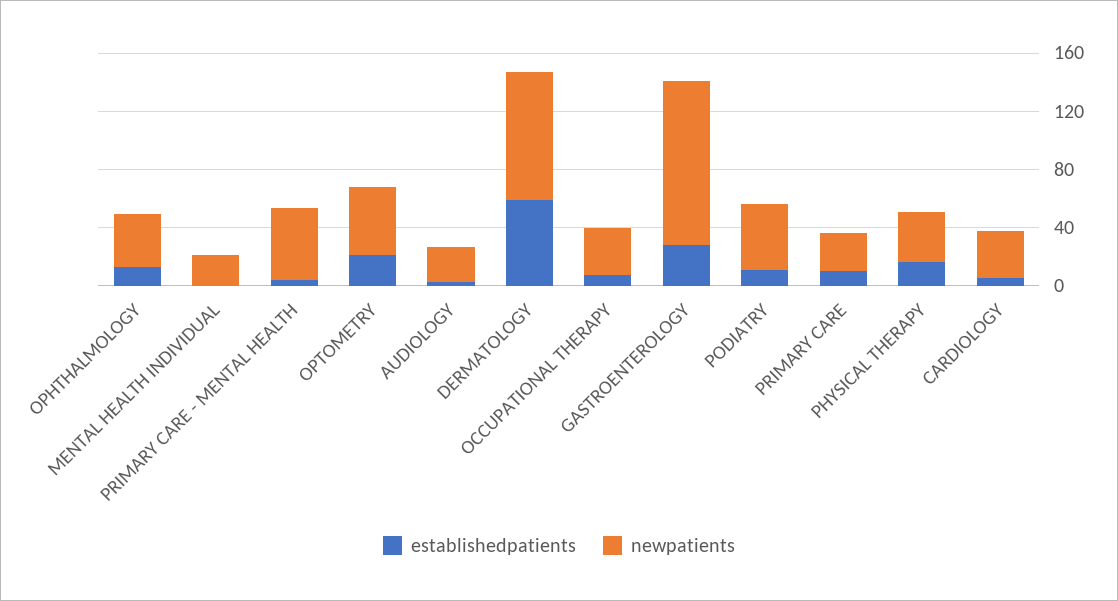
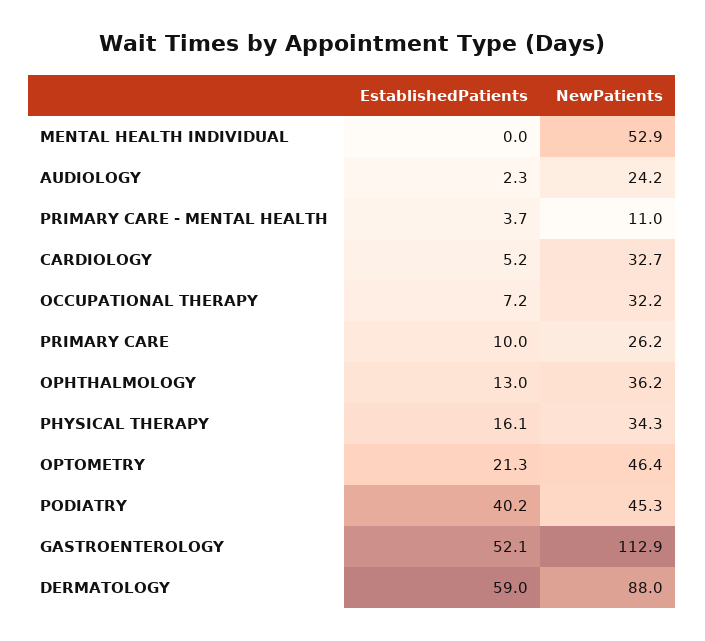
newpatients, MENTAL HEALTH INDIVIDUAL: 20 -> 52.9
newpatients, PRIMARY CARE - MENTAL HEALTH: 50 -> 11
establishedpatients, GASTROENTEROLOGY: 30 -> 52.1
establishedpatients, PODIATRY: 10 -> 40.2

